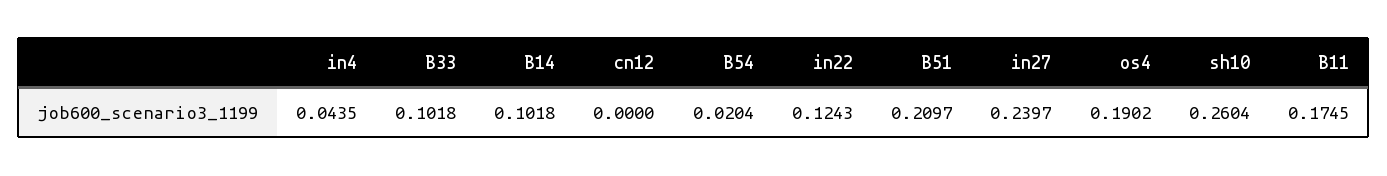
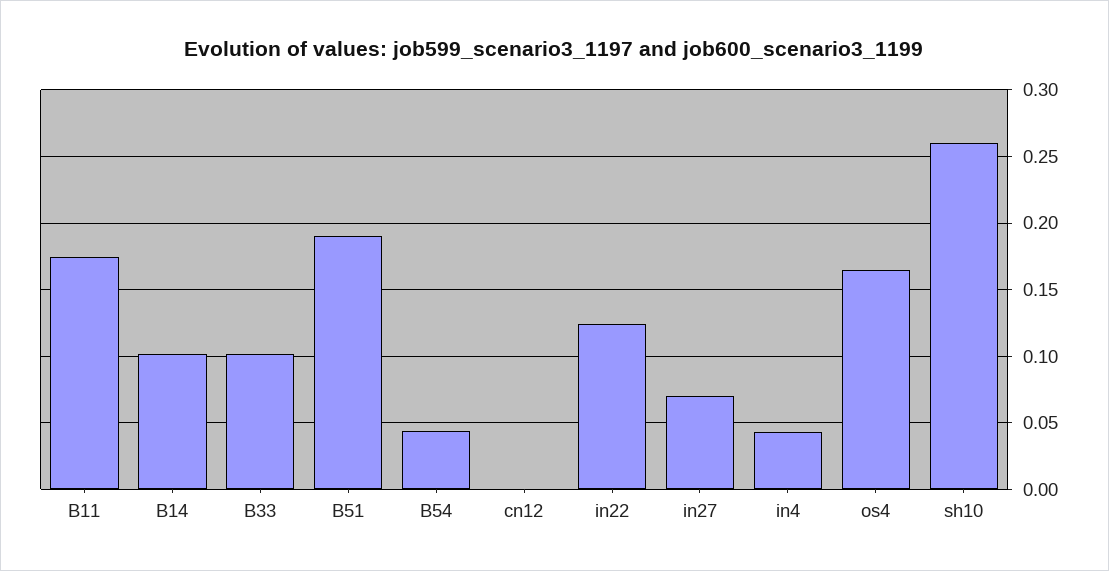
B54: 0.0204 -> 0.045
B51: 0.2097 -> 0.19
in27: 0.2397 -> 0.07
os4: 0.1902 -> 0.165

